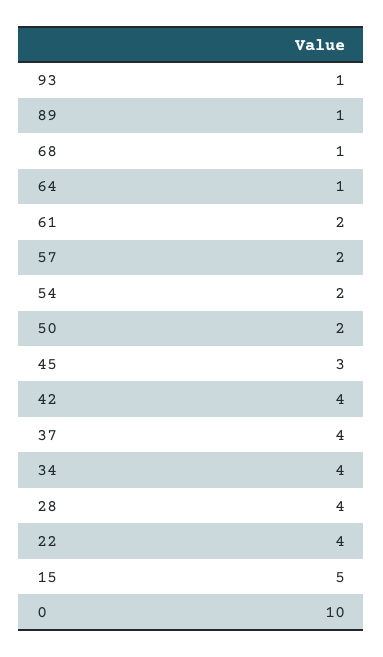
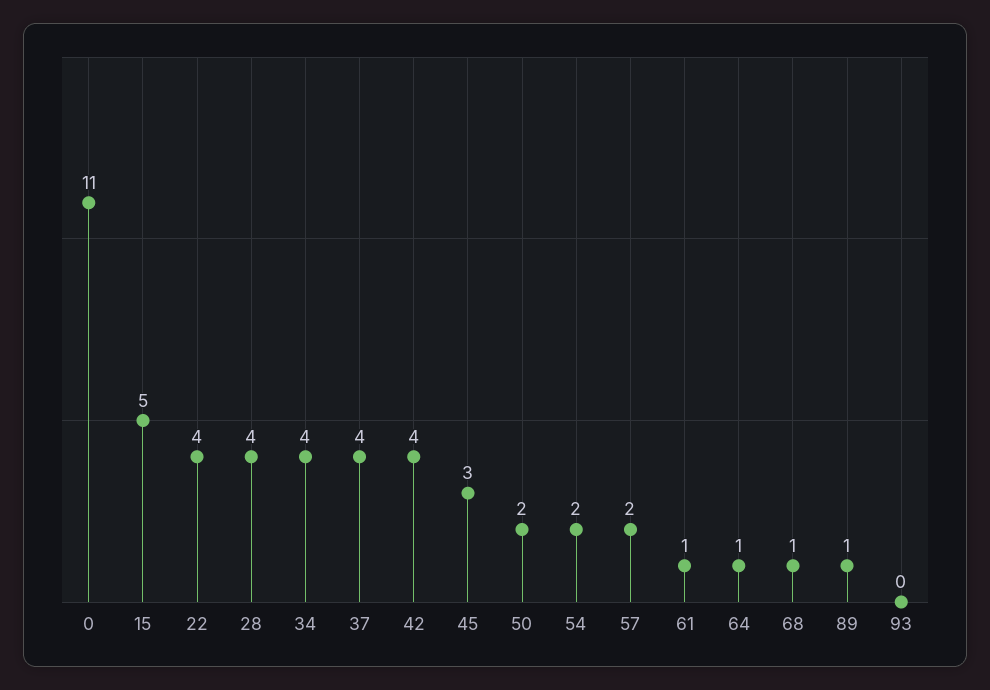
93: 1 -> 0
61: 2 -> 1
0: 10 -> 11

